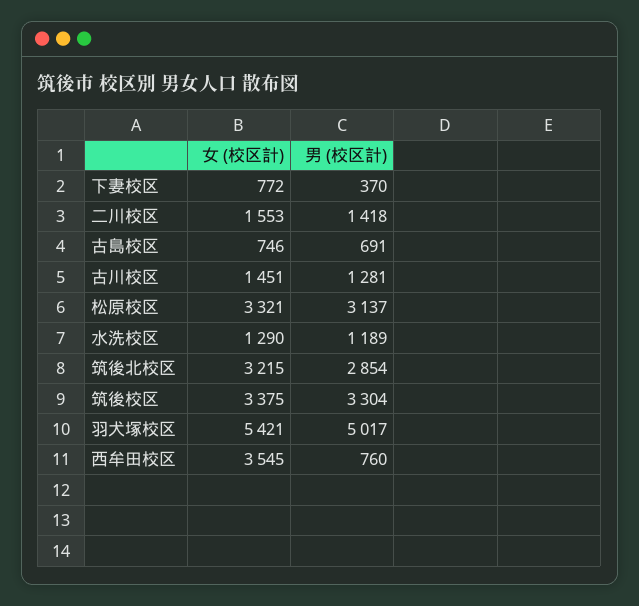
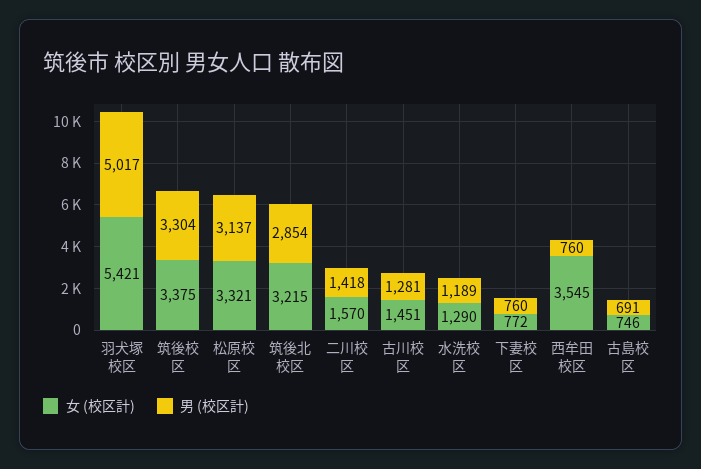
男 (校区計), 下妻校区: 370 -> 760
女 (校区計), 二川校区: 1553 -> 1570

